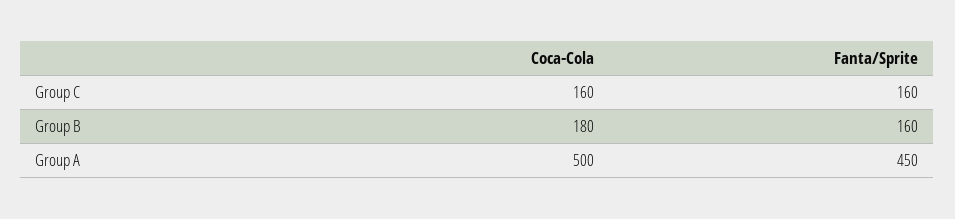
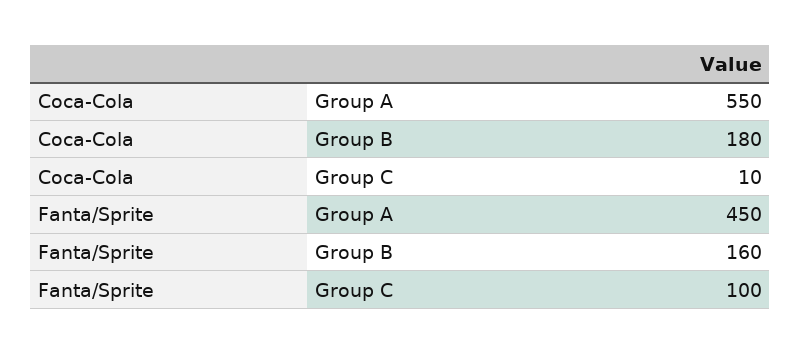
Coca-Cola, Group C: 160 -> 10
Fanta/Sprite, Group C: 160 -> 100
Coca-Cola, Group A: 500 -> 550

